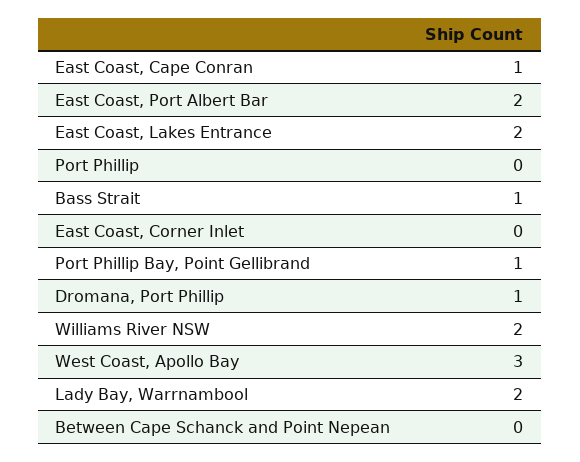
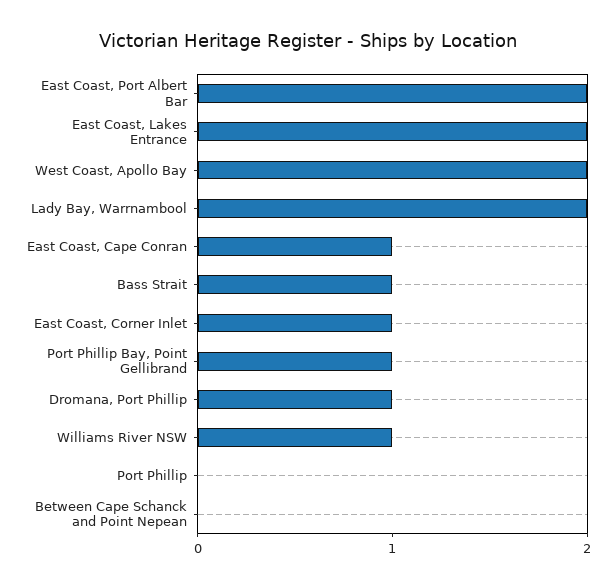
East Coast, Corner Inlet: 0 -> 1
Williams River NSW: 2 -> 1
West Coast, Apollo Bay: 3 -> 2

